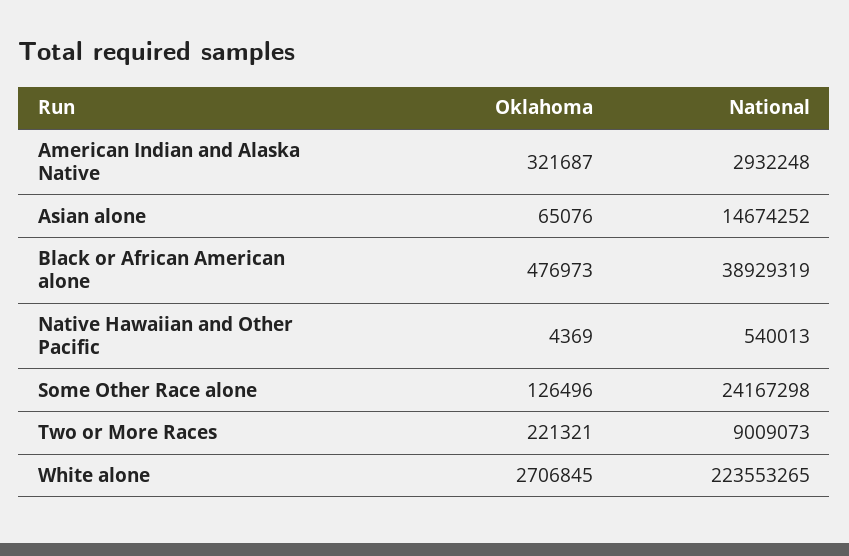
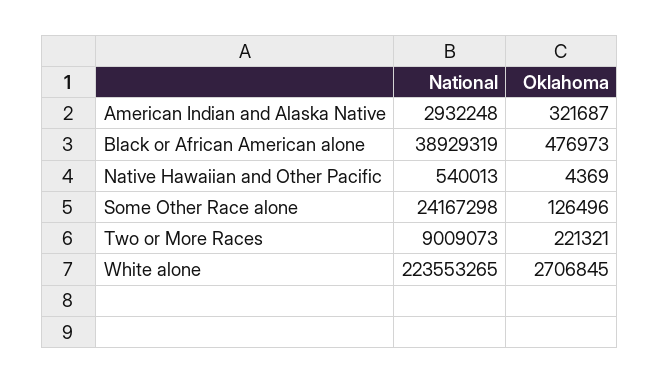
Oklahoma, Asian alone: 65076 -> none
National, Asian alone: 14674252 -> none

